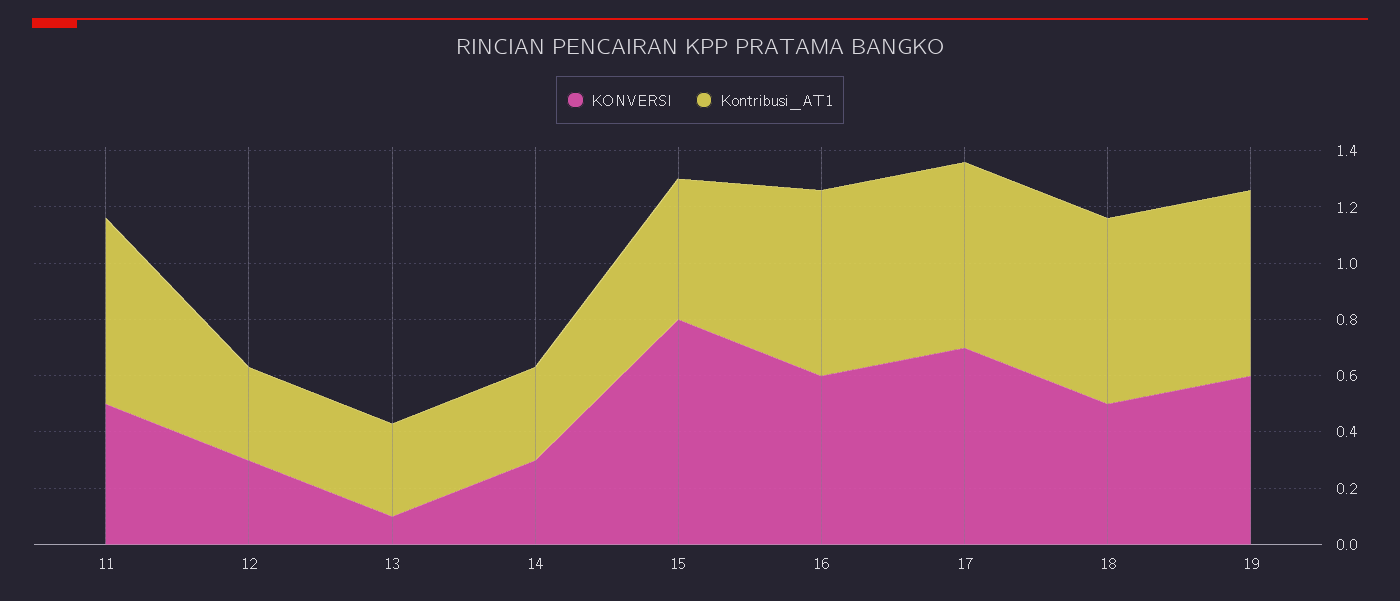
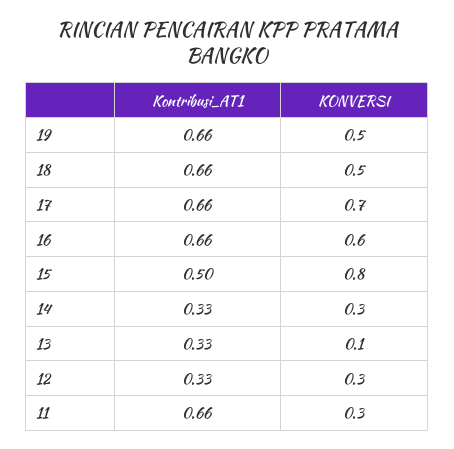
KONVERSI, 11: 0.5 -> 0.3
KONVERSI, 19: 0.6 -> 0.5

